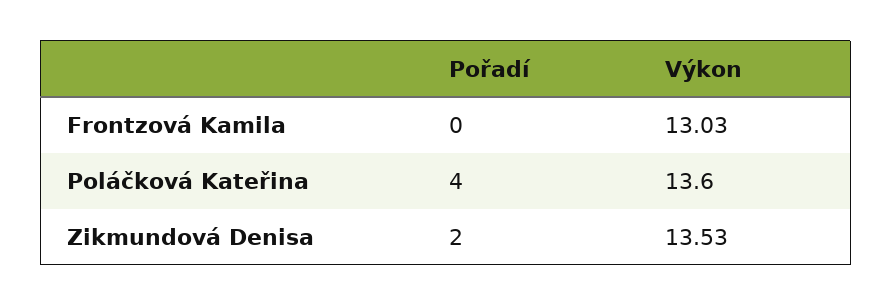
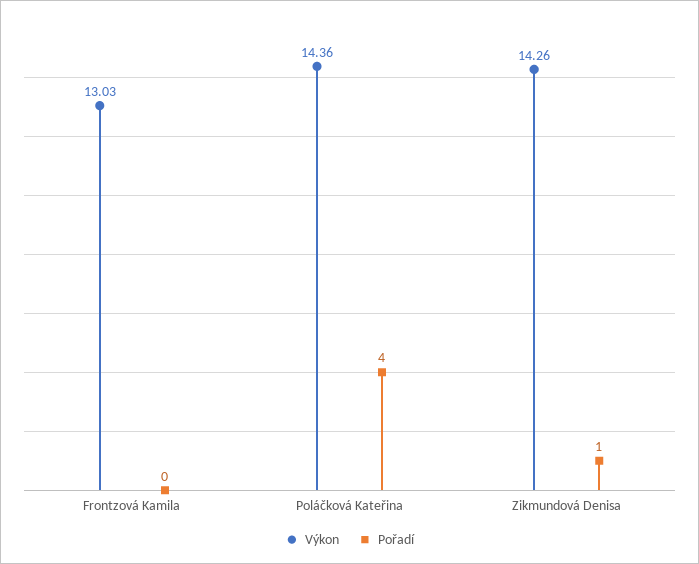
Výkon, Poláčková Kateřina: 13.6 -> 14.36
Pořadí, Zikmundová Denisa: 2 -> 1
Výkon, Zikmundová Denisa: 13.53 -> 14.26

